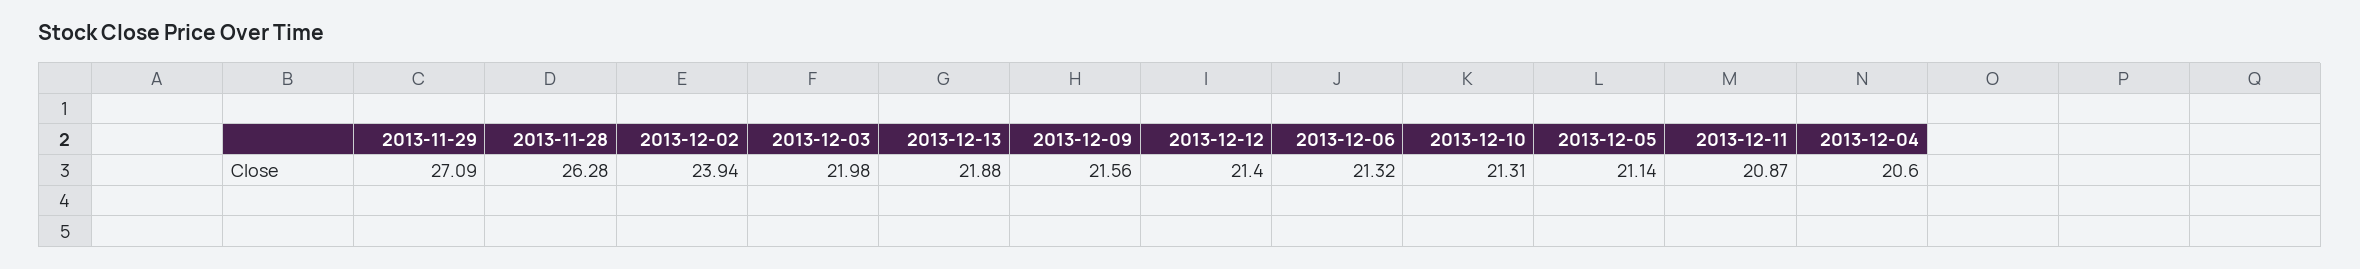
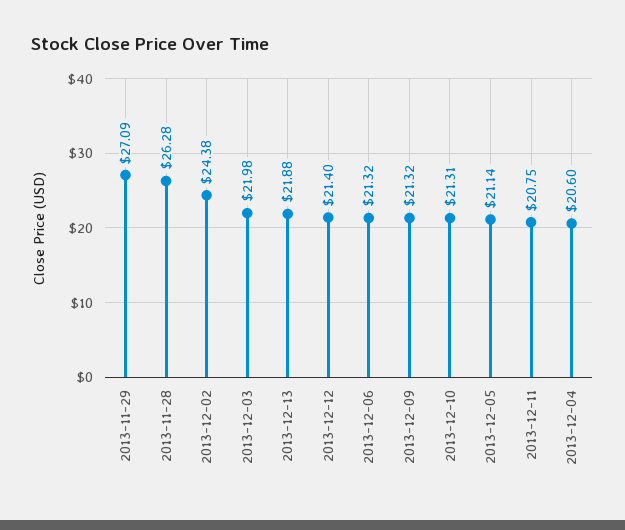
2013-12-02: 23.94 -> 24.38
2013-12-09: 21.56 -> 21.32
2013-12-11: 20.87 -> 20.75

